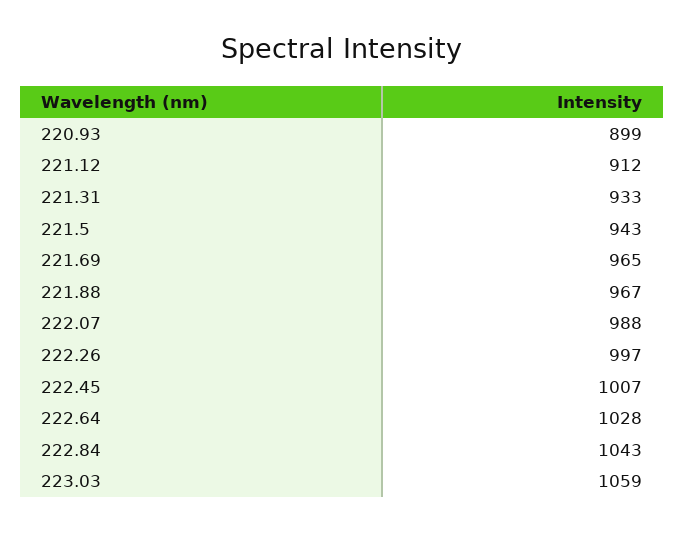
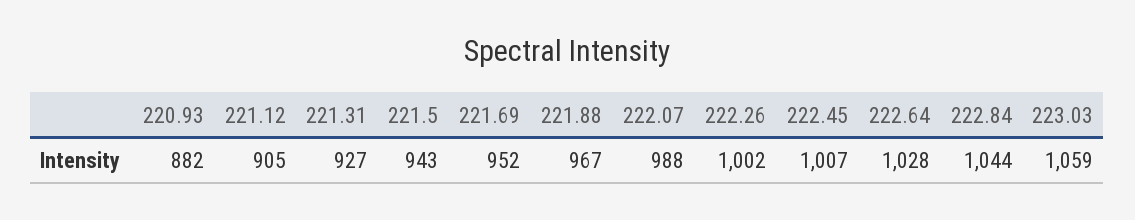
220.93: 899 -> 882
221.12: 912 -> 905
221.31: 933 -> 927
221.69: 965 -> 952
222.26: 997 -> 1002
222.84: 1043 -> 1044

